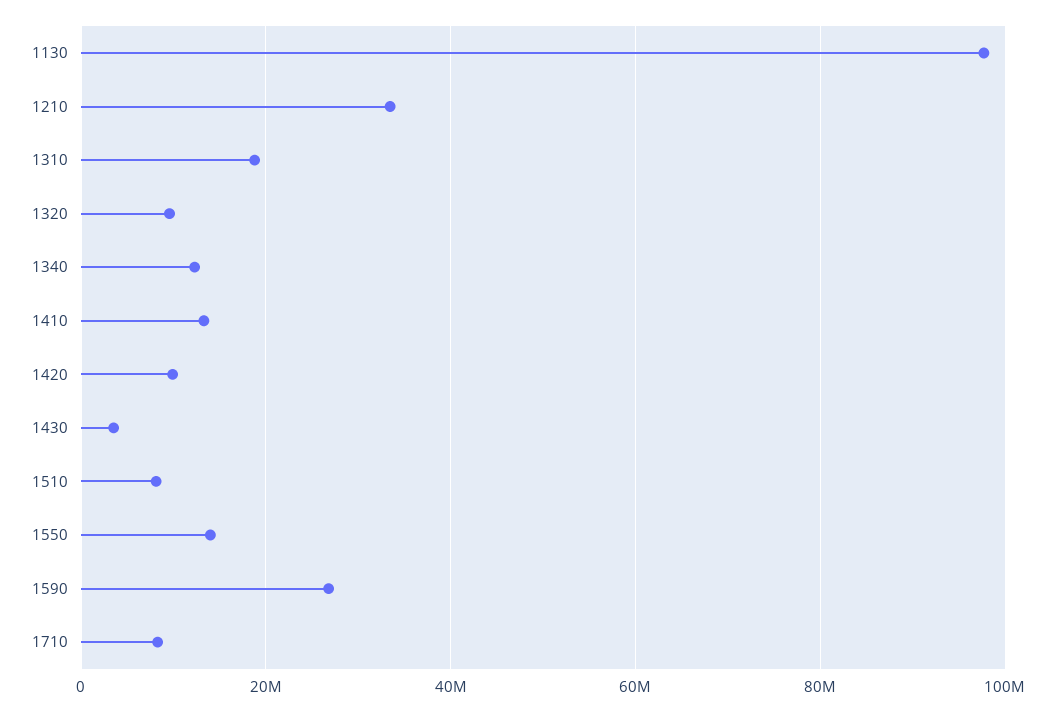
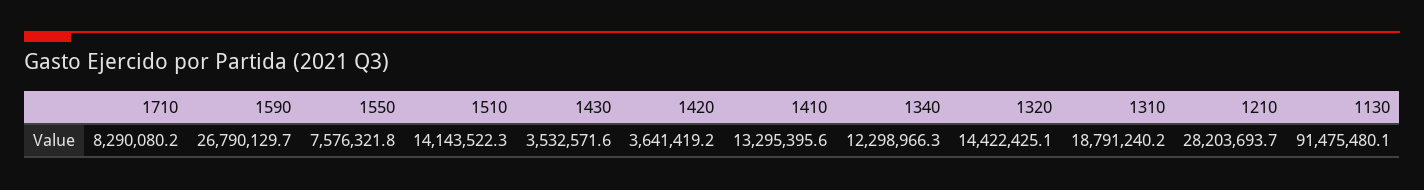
1130: 98000000 -> 91475480.1
1210: 34000000 -> 28203693.7
1320: 10000000 -> 14422425.1
1420: 10000000 -> 3641419.2
1510: 8000000 -> 14143522.3
1550: 14000000 -> 7576321.8

